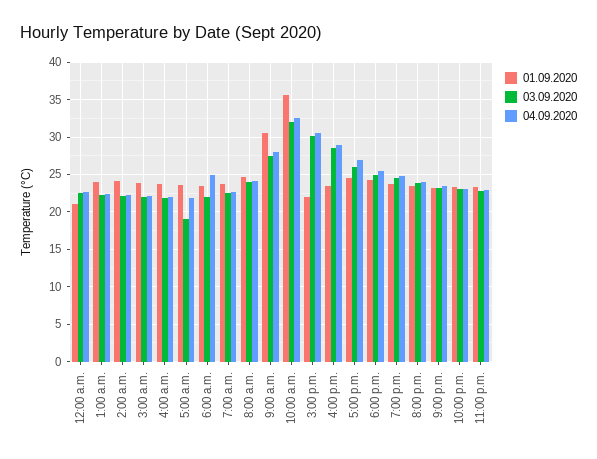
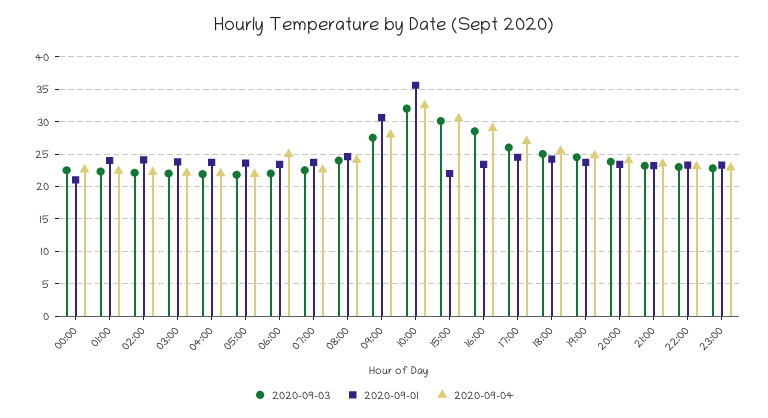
03.09.2020, 5:00 a.m.: 19 -> 22

